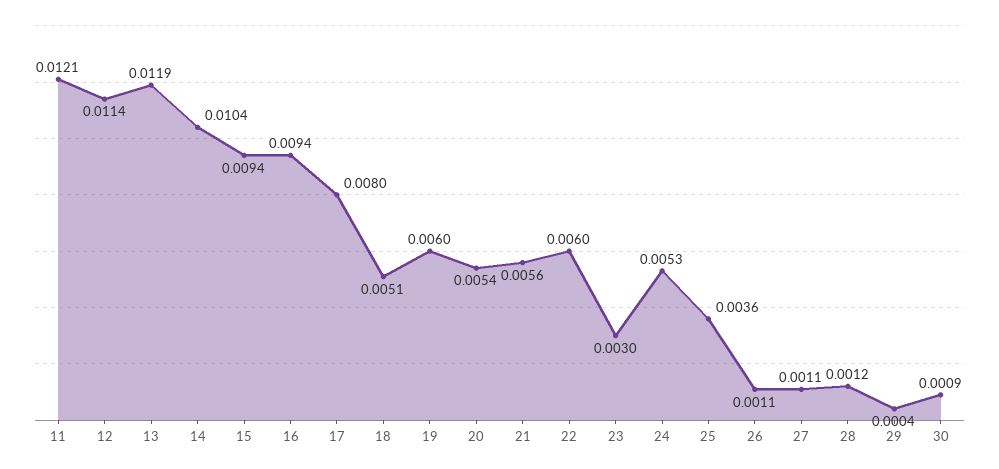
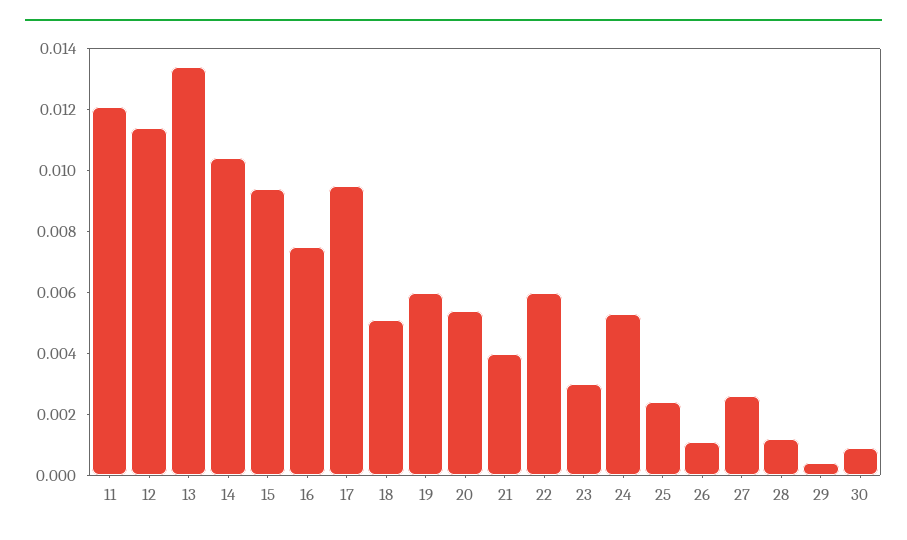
13: 0.0119 -> 0.0135
16: 0.0094 -> 0.0075
17: 0.008 -> 0.0095
21: 0.0056 -> 0.004
25: 0.0036 -> 0.0025
27: 0.0011 -> 0.0025

